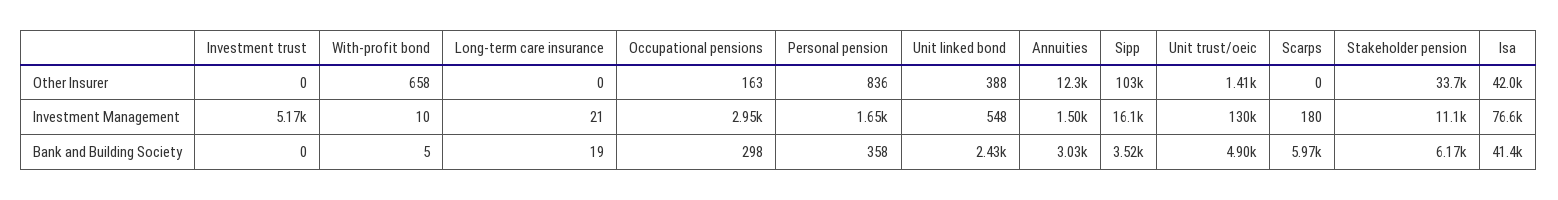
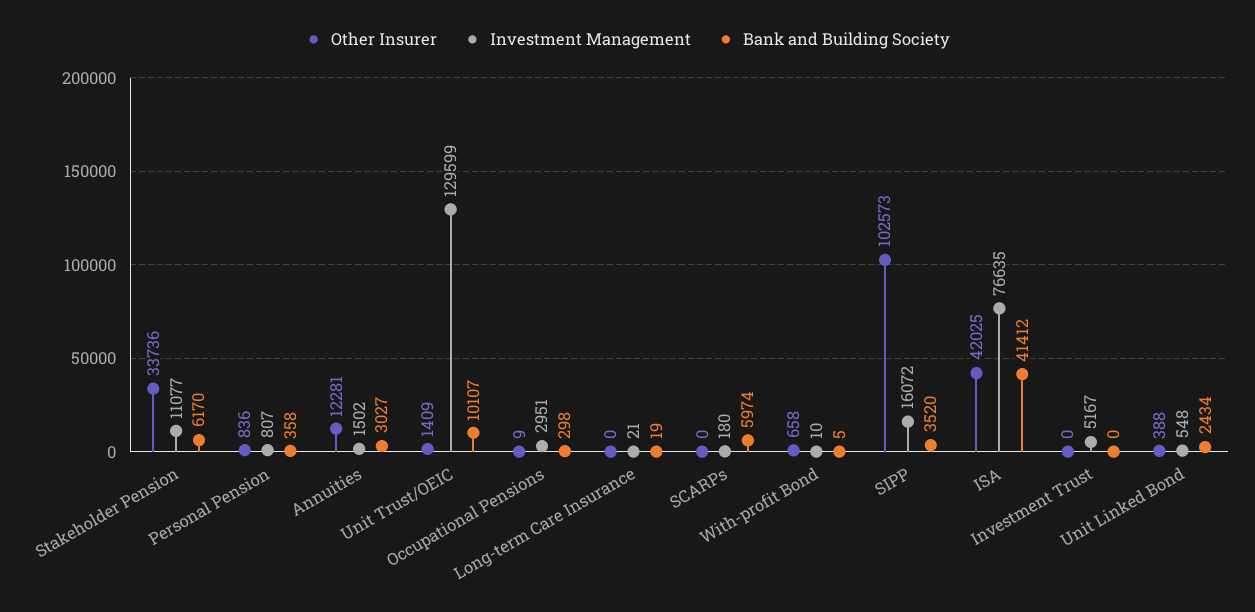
Other Insurer, Occupational pensions: 163 -> 9
Investment Management, Personal pension: 1650 -> 807
Bank and Building Society, Unit trust/oeic: 4900 -> 10107

